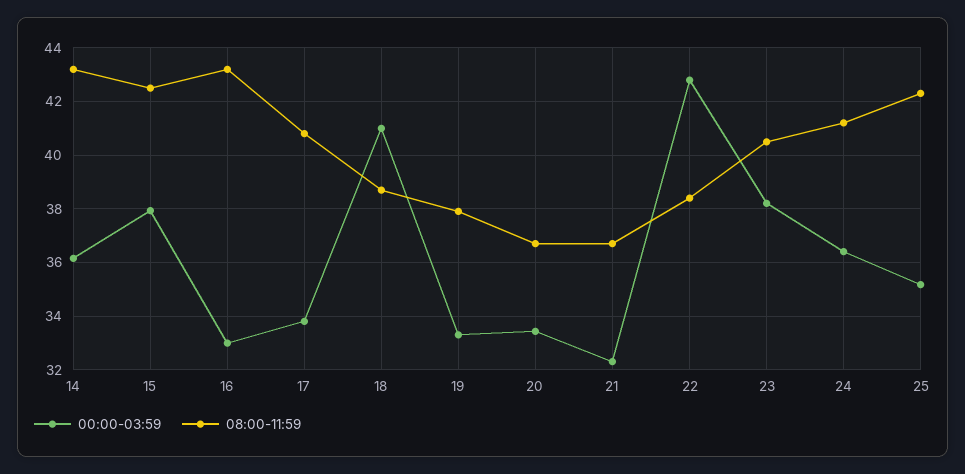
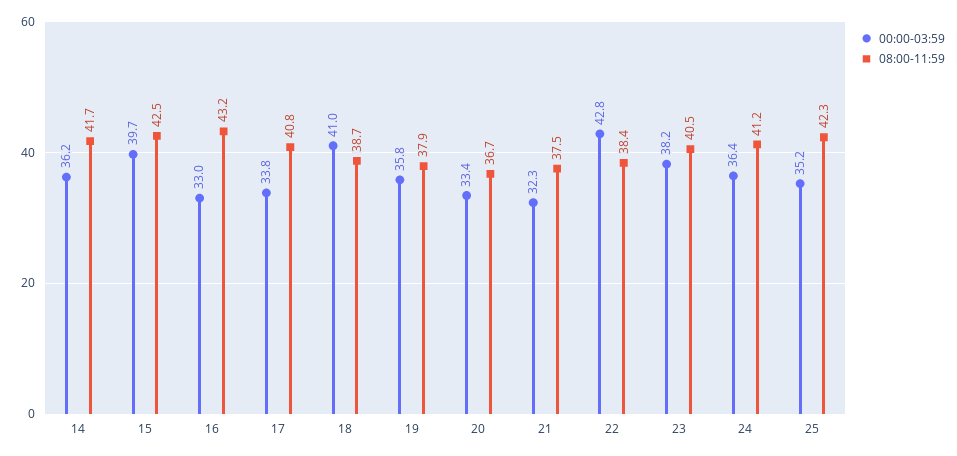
08:00-11:59, 14: 43.25 -> 41.7
00:00-03:59, 15: 38 -> 39.7
00:00-03:59, 19: 33.25 -> 35.8
08:00-11:59, 21: 36.75 -> 37.5

